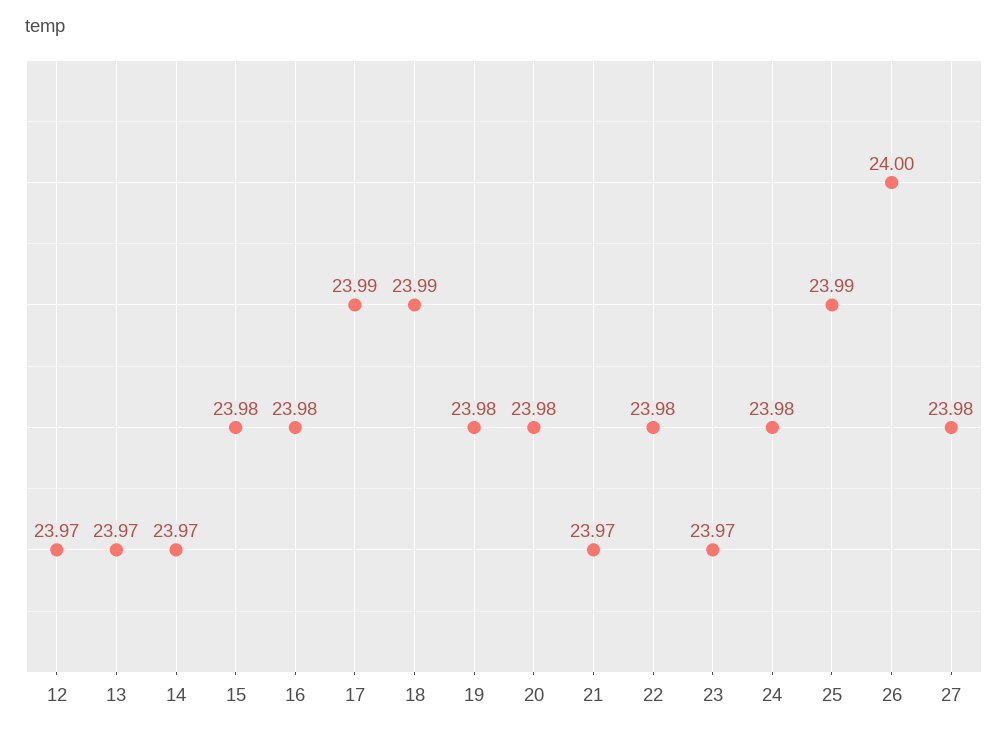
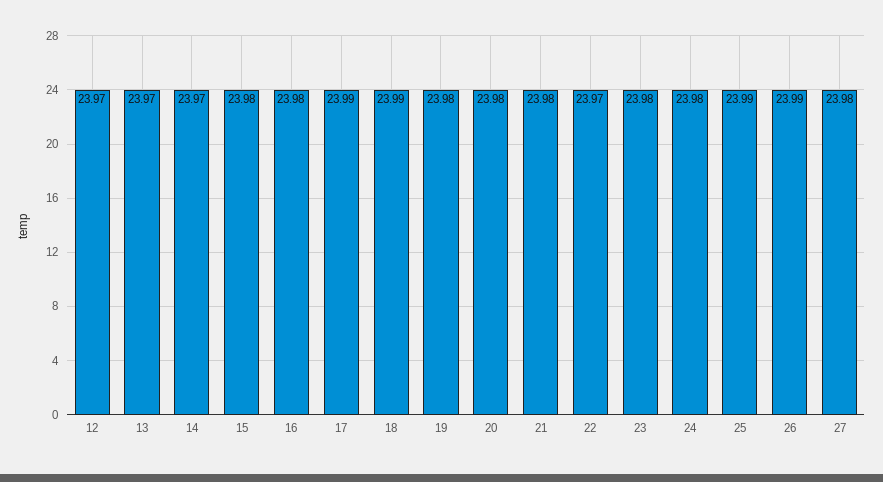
21: 23.97 -> 23.98
22: 23.98 -> 23.97
23: 23.97 -> 23.98
26: 24 -> 23.99

